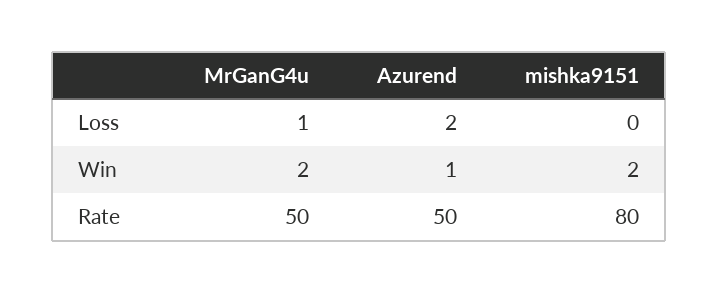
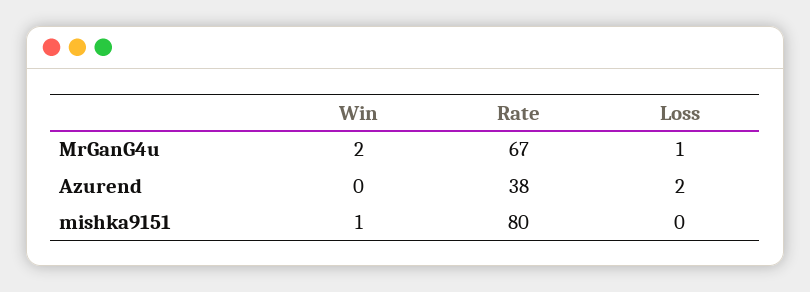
Azurend, Win: 1 -> 0
mishka9151, Win: 2 -> 1
MrGanG4u, Rate: 50 -> 67
Azurend, Rate: 50 -> 38

